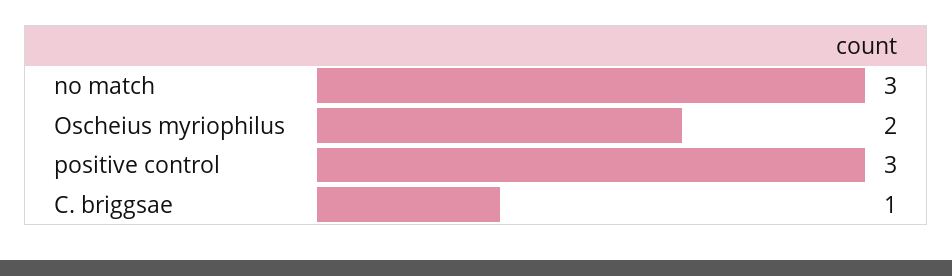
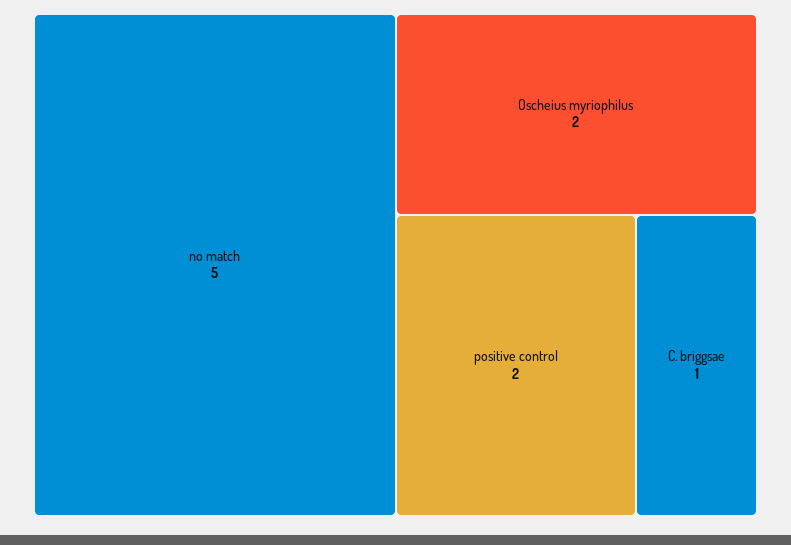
no match: 3 -> 5
positive control: 3 -> 2

